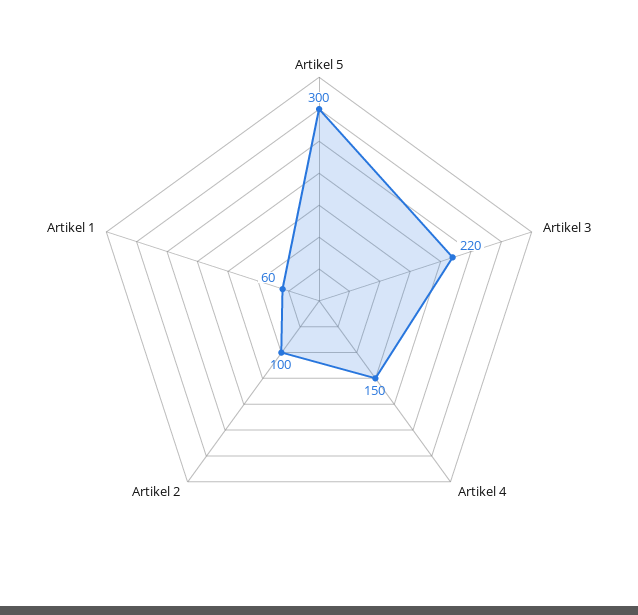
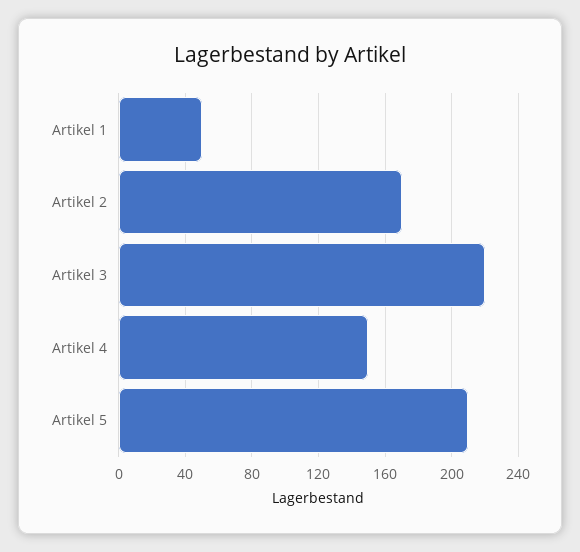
Artikel 5: 300 -> 210
Artikel 2: 100 -> 170
Artikel 1: 60 -> 50

